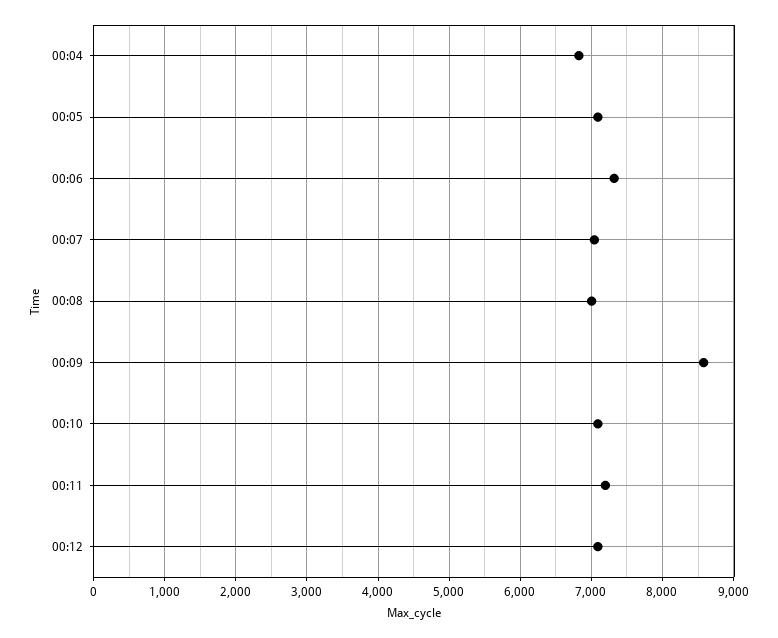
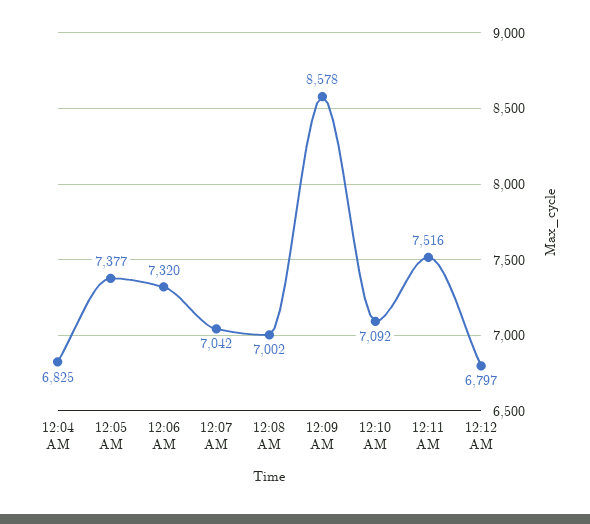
00:05: 7100 -> 7377
00:11: 7200 -> 7516
00:12: 7100 -> 6797

